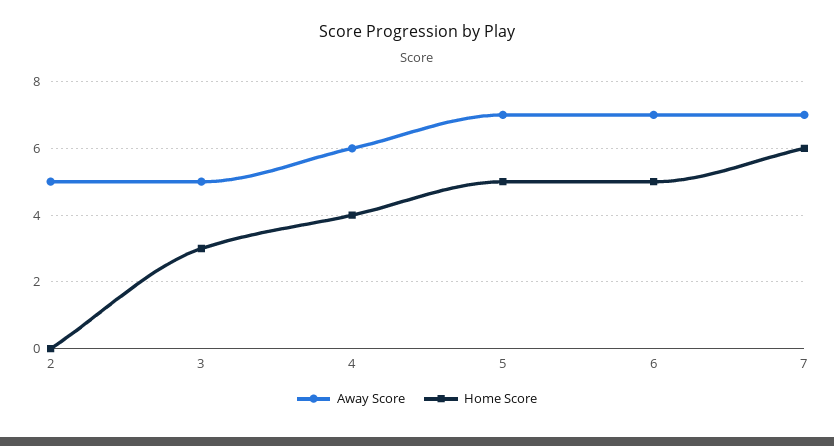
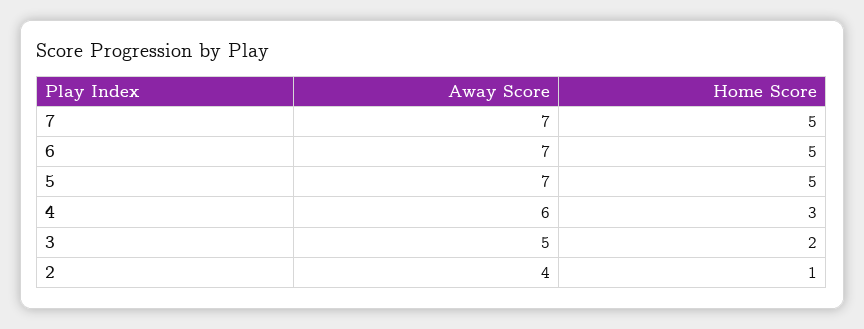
Away Score, 2: 5 -> 4
Home Score, 2: 0 -> 1
Home Score, 3: 3 -> 2
Home Score, 4: 4 -> 3
Home Score, 7: 6 -> 5

